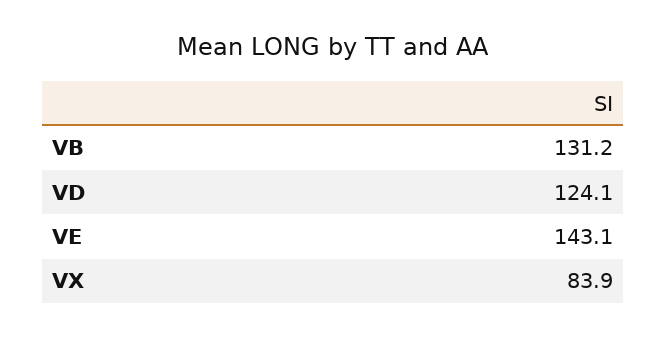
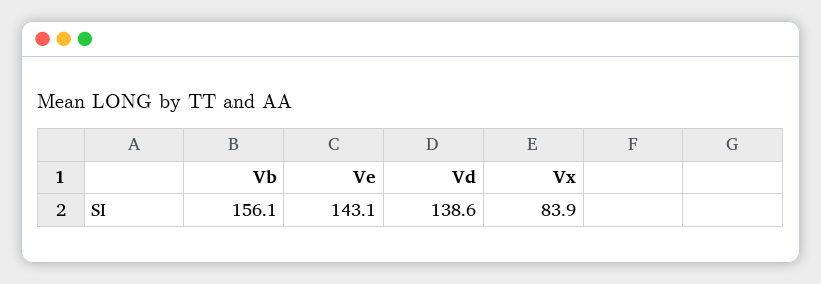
VB: 131.2 -> 156.1
VD: 124.1 -> 138.6

